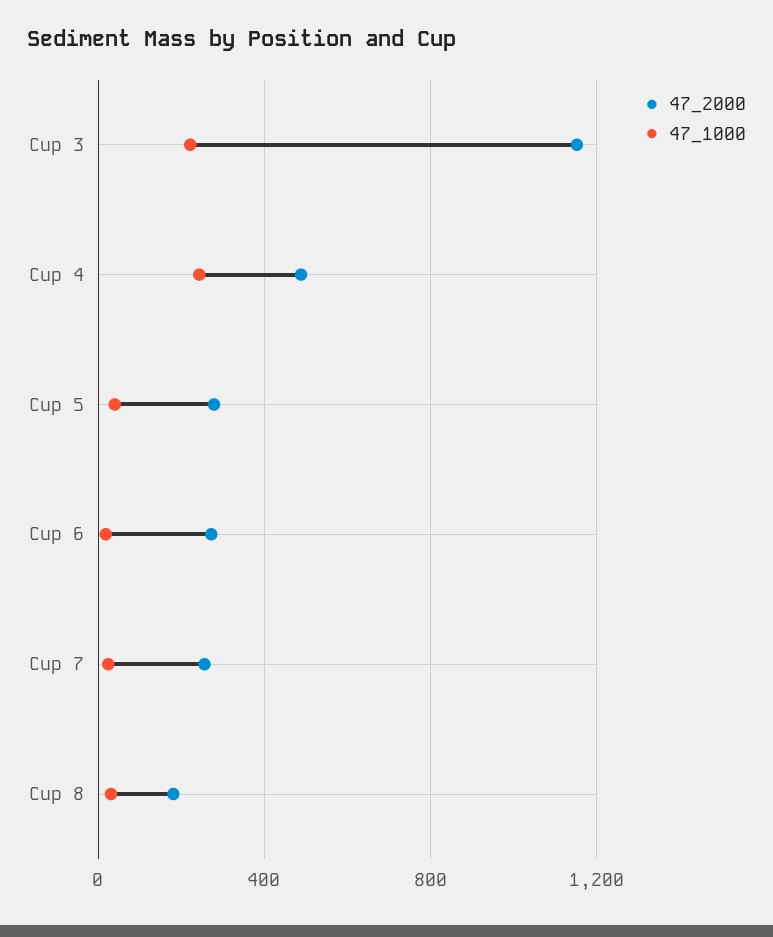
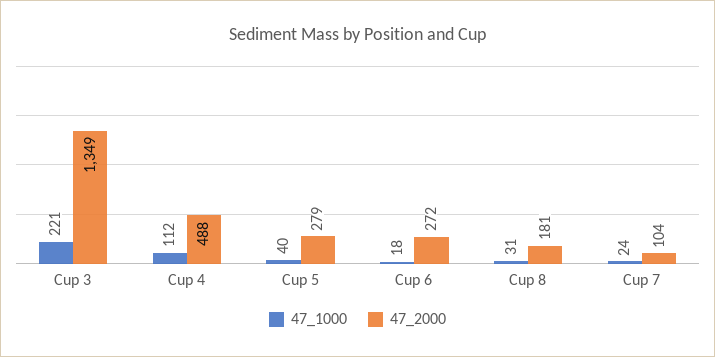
47_2000, Cup 3: 1150 -> 1349
47_1000, Cup 4: 250 -> 112
47_2000, Cup 7: 250 -> 104

